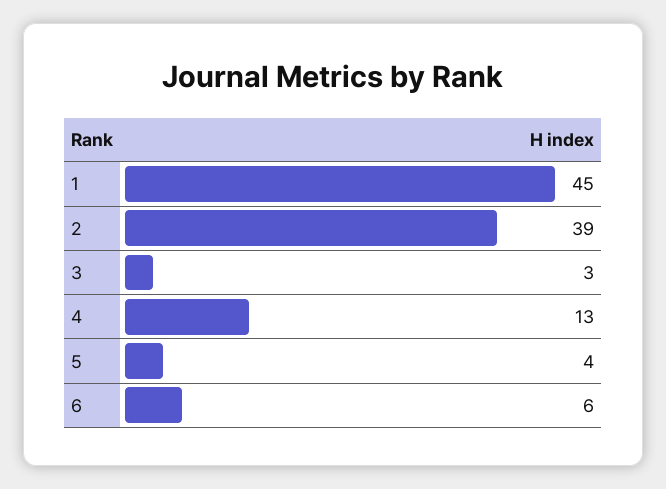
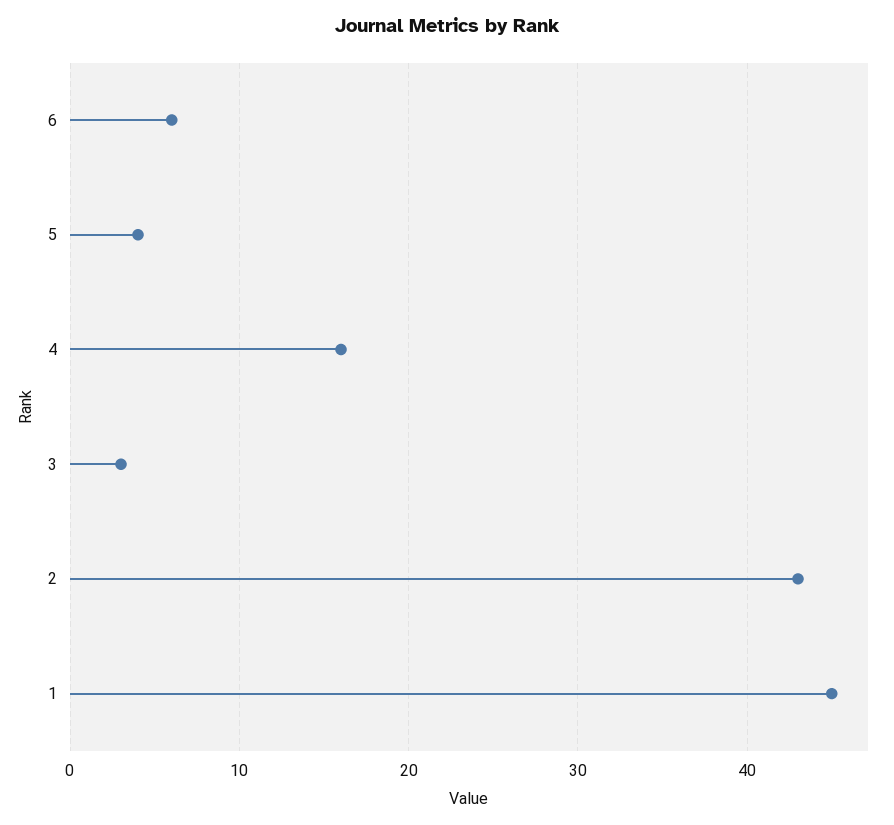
2: 39 -> 43
4: 13 -> 16

